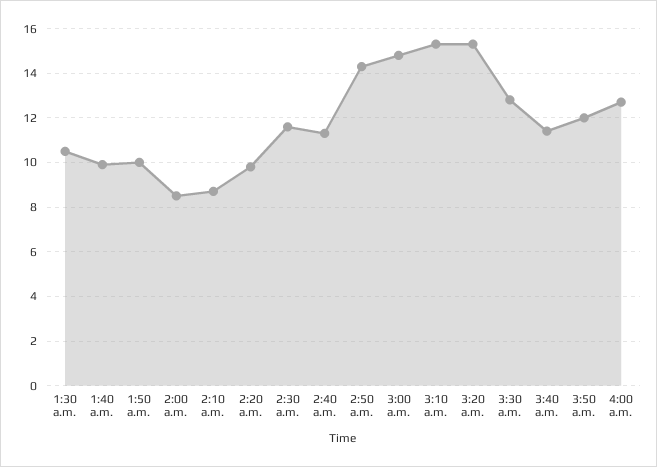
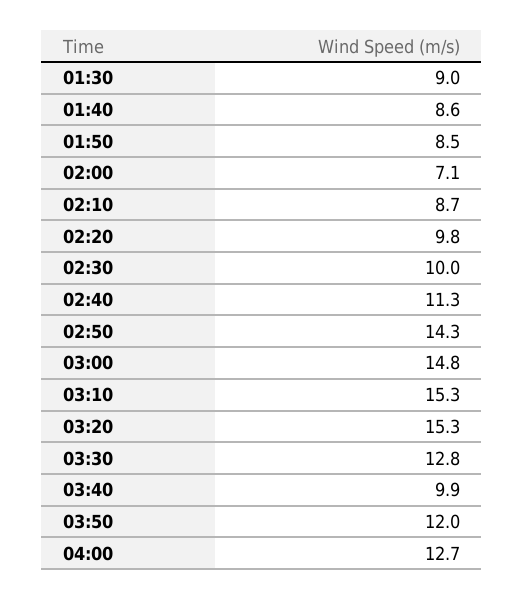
1:30 a.m.: 10.5 -> 9
1:40 a.m.: 10 -> 8.6
1:50 a.m.: 10 -> 8.5
2:00 a.m.: 8.5 -> 7.1
2:30 a.m.: 11.5 -> 10
3:40 a.m.: 11.5 -> 9.9

